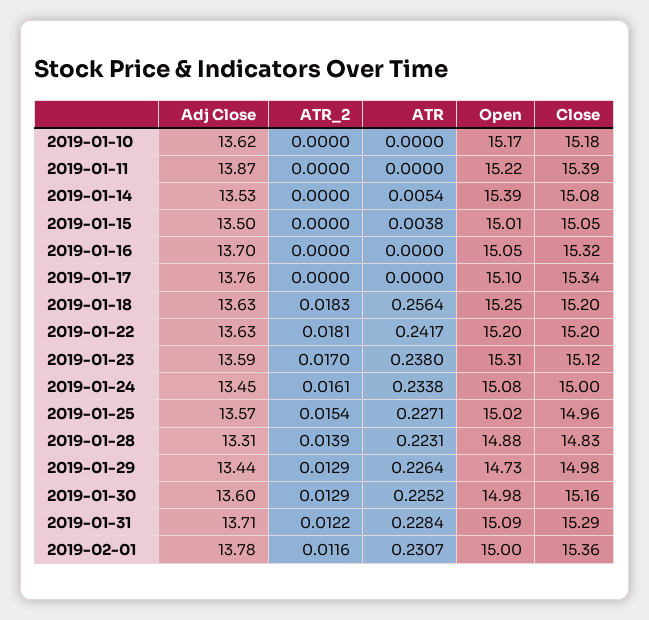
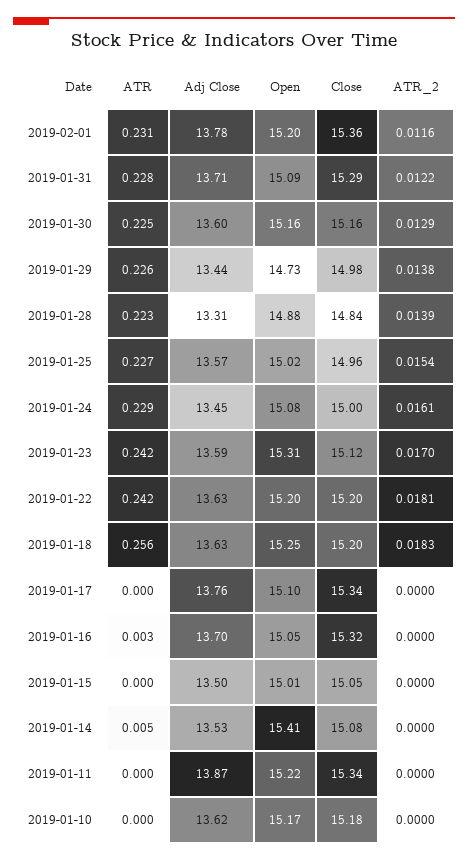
Close, 2019-01-11: 15.39 -> 15.34
Open, 2019-01-14: 15.39 -> 15.41
ATR, 2019-01-15: 0.0038 -> 0
ATR, 2019-01-16: 0 -> 0.003
ATR, 2019-01-23: 0.238 -> 0.242
ATR, 2019-01-24: 0.2338 -> 0.229
Close, 2019-01-28: 14.83 -> 14.84
ATR_2, 2019-01-29: 0.0129 -> 0.0138
Open, 2019-01-30: 14.98 -> 15.16
Open, 2019-02-01: 15 -> 15.2

